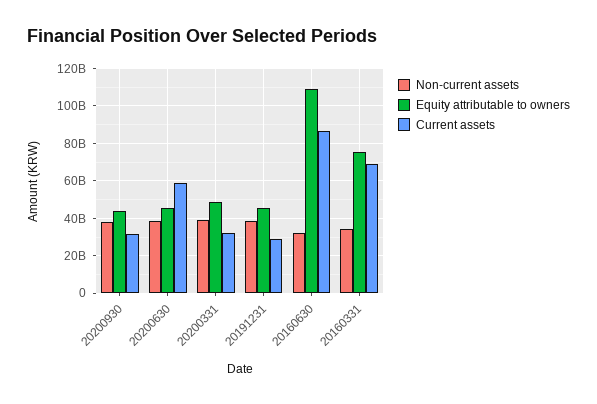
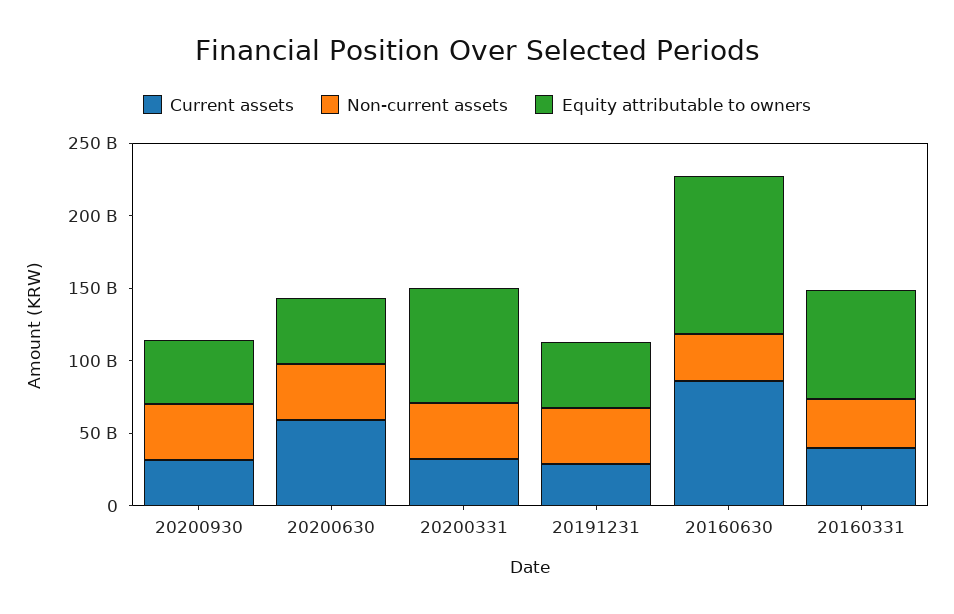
Equity attributable to owners, 20200331: 50000000000 -> 80000000000
Current assets, 20160331: 70000000000 -> 40000000000

